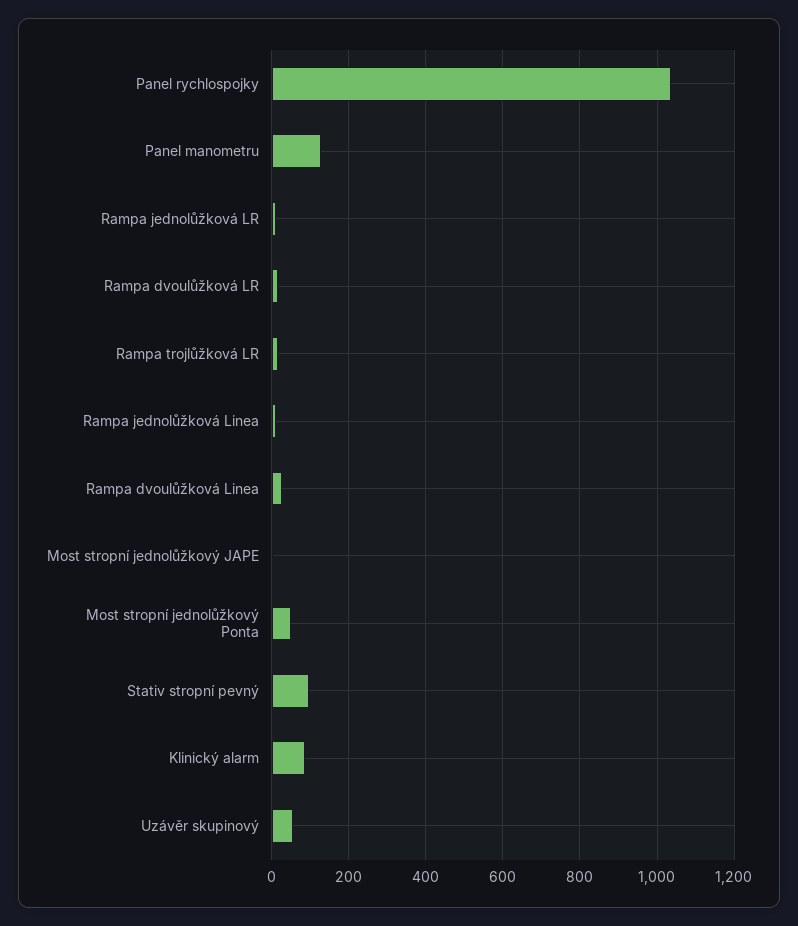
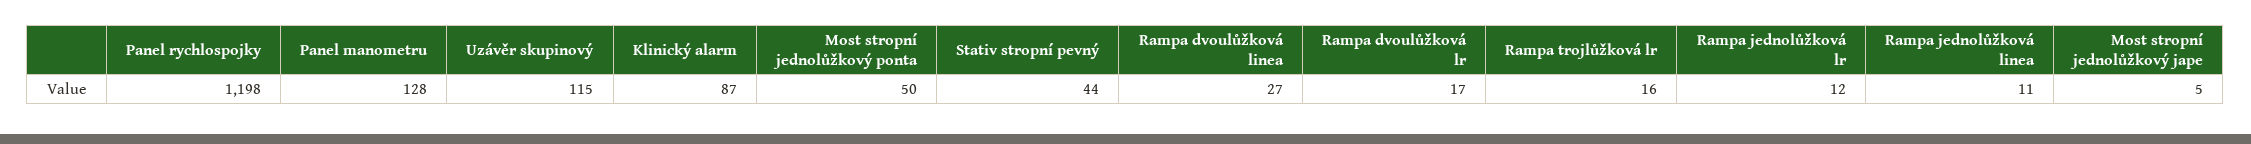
Panel rychlospojky: 1040 -> 1198
Stativ stropní pevný: 100 -> 44
Uzávěr skupinový: 60 -> 115

